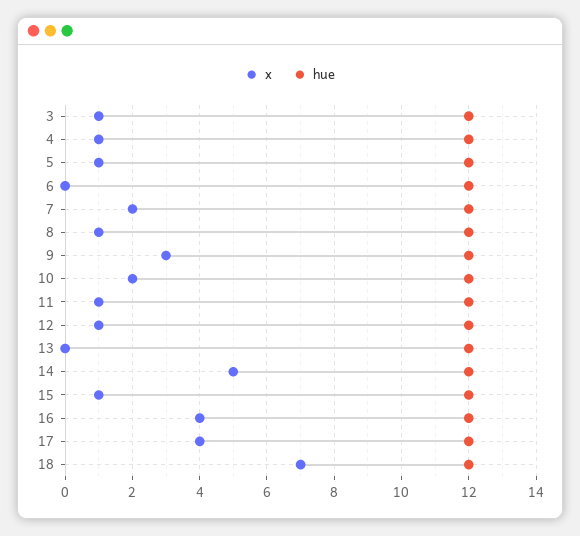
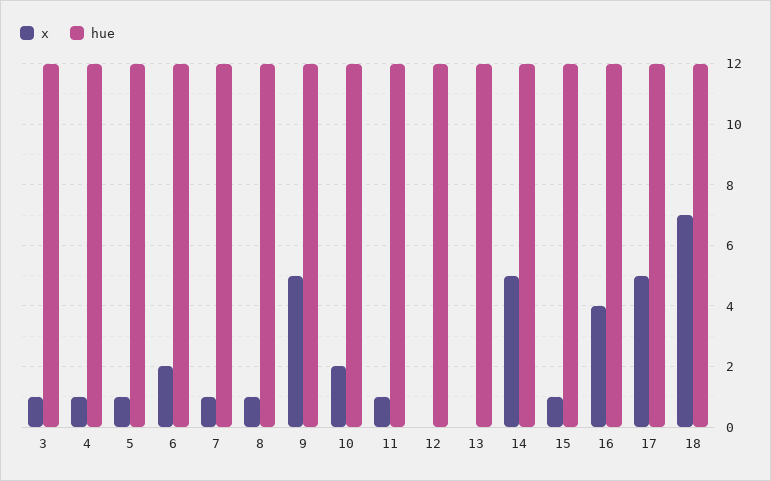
x, 6: 0 -> 2
x, 7: 2 -> 1
x, 9: 3 -> 5
x, 12: 1 -> 0
x, 17: 4 -> 5

